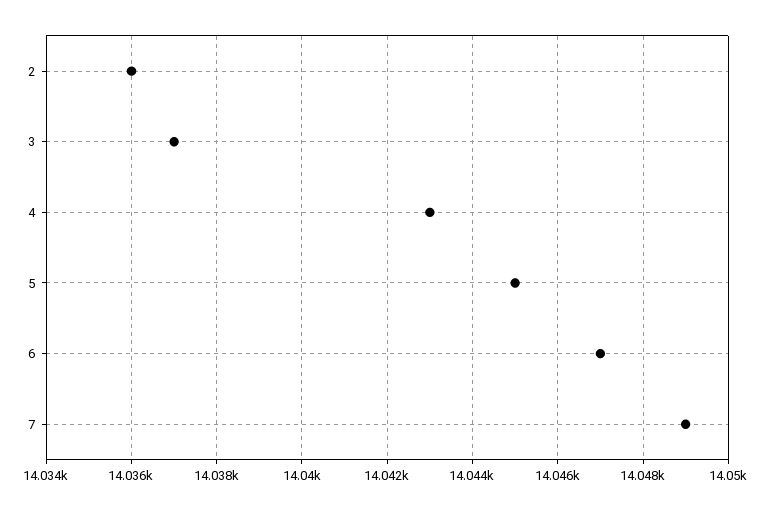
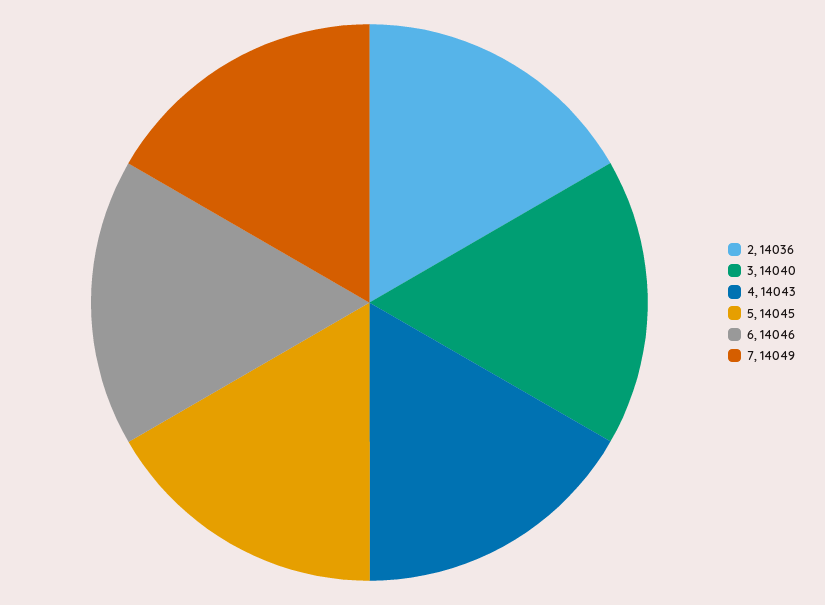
3: 14037 -> 14040
6: 14047 -> 14046

